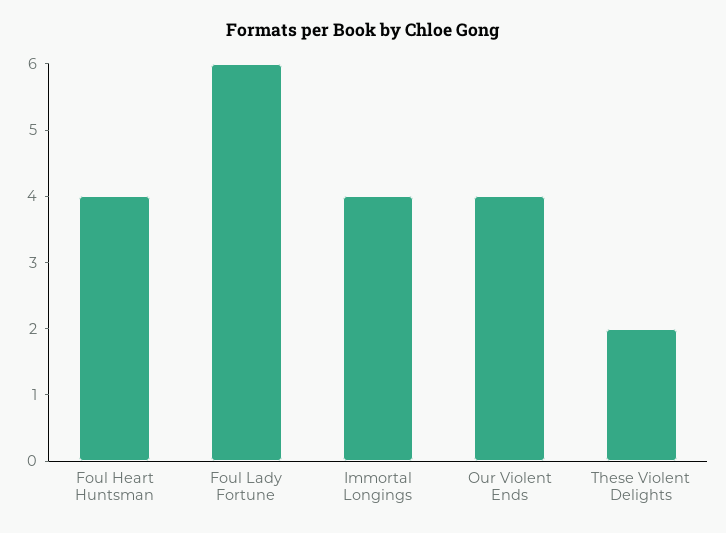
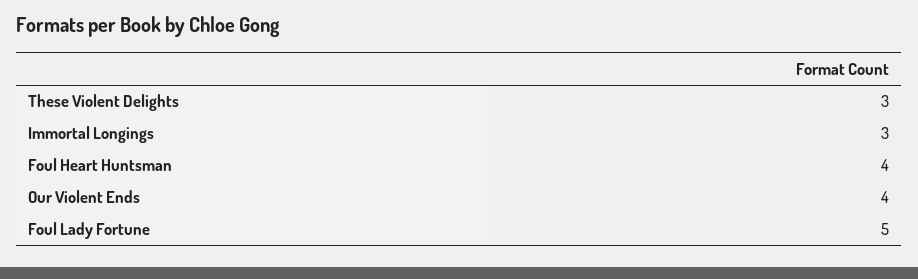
Foul Lady Fortune: 6 -> 5
Immortal Longings: 4 -> 3
These Violent Delights: 2 -> 3

